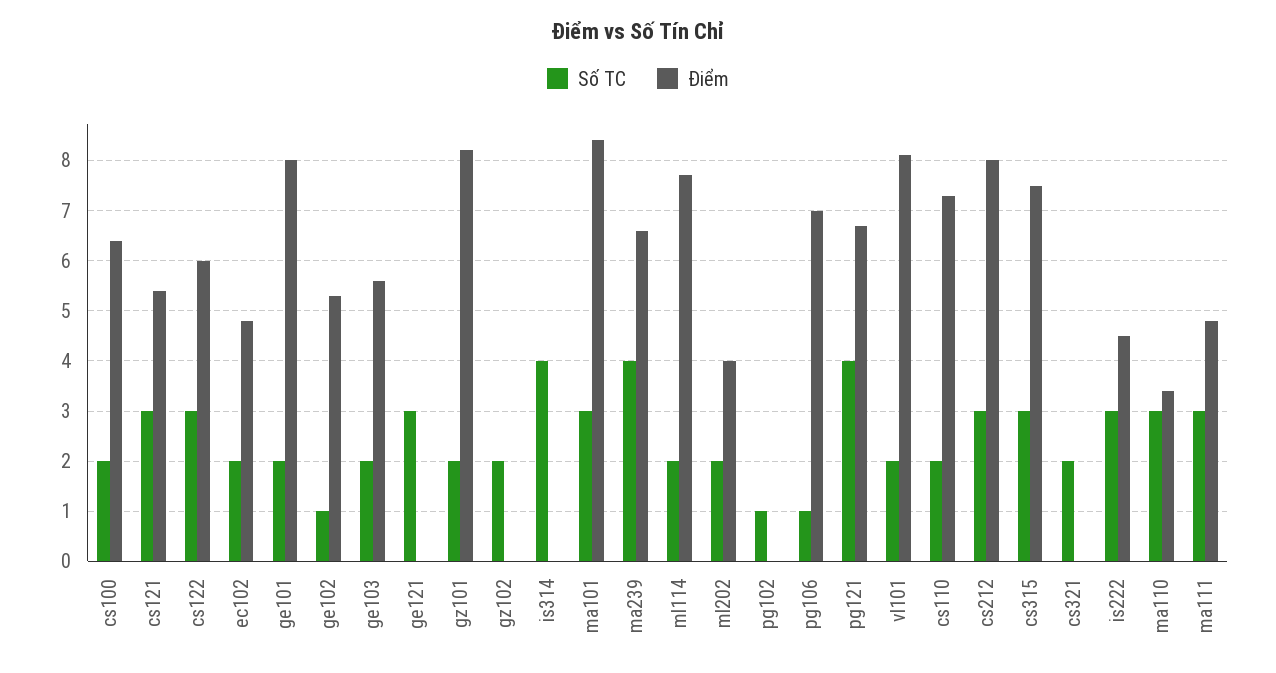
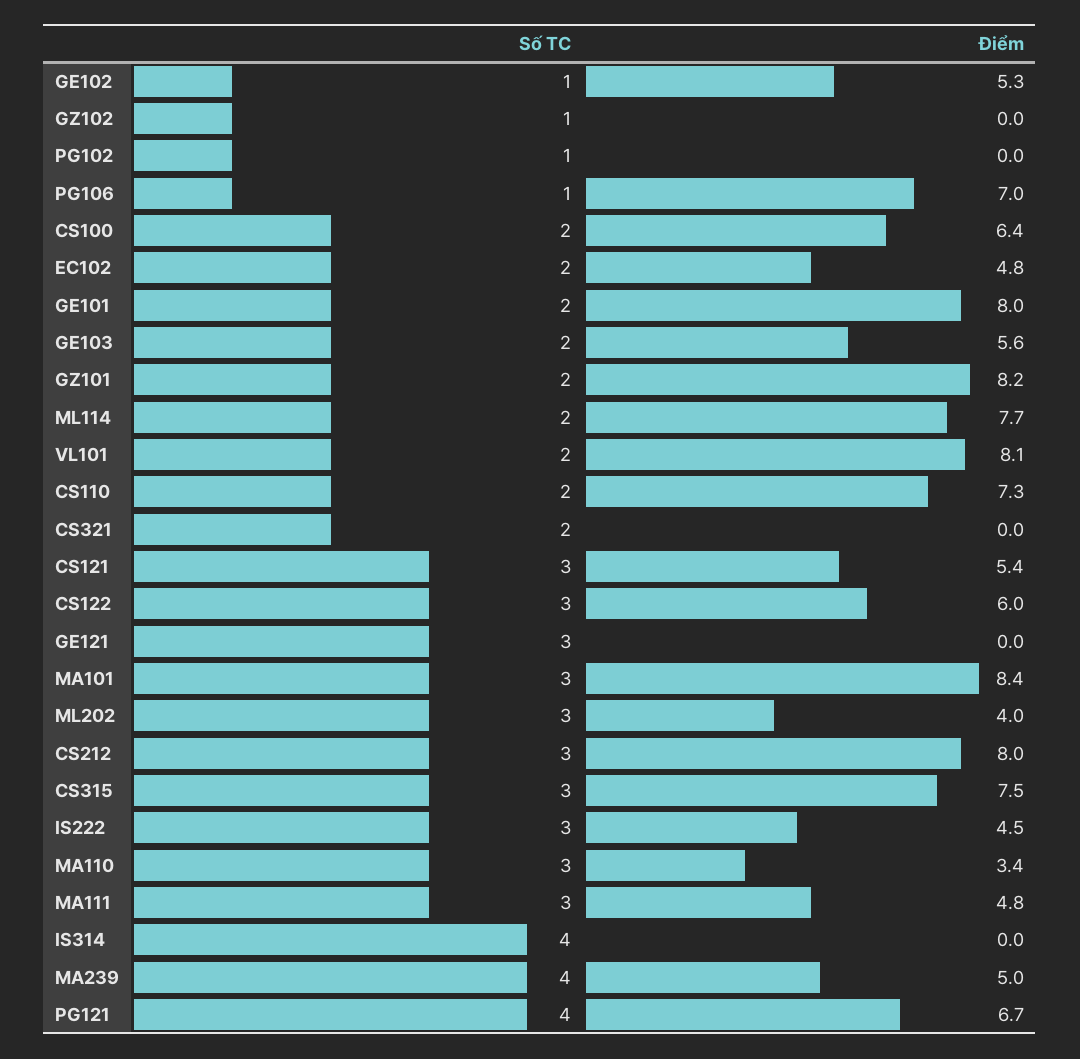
Số TC, gz102: 2 -> 1
Điểm, ma239: 6.5 -> 5
Số TC, ml202: 2 -> 3

